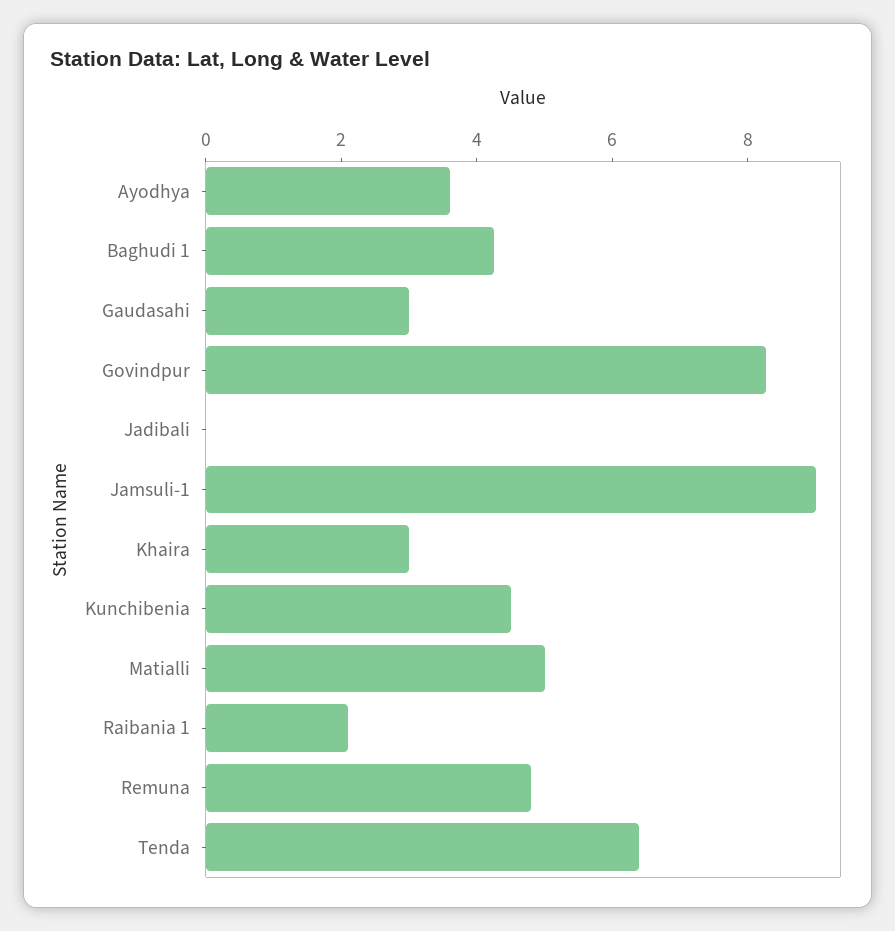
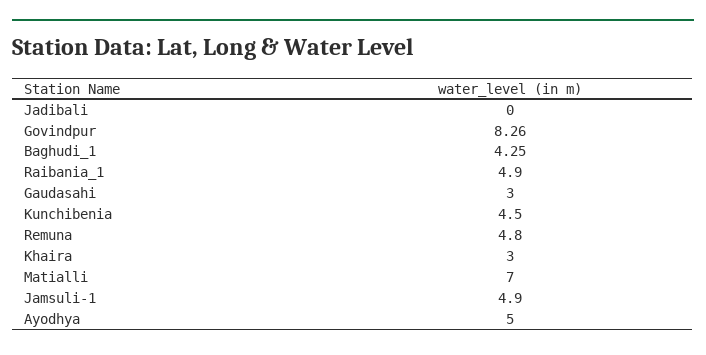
Ayodhya: 3.5 -> 5
Jamsuli-1: 9 -> 4.9
Matialli: 5 -> 7
Raibania 1: 2 -> 4.9
Tenda: 6.5 -> none

